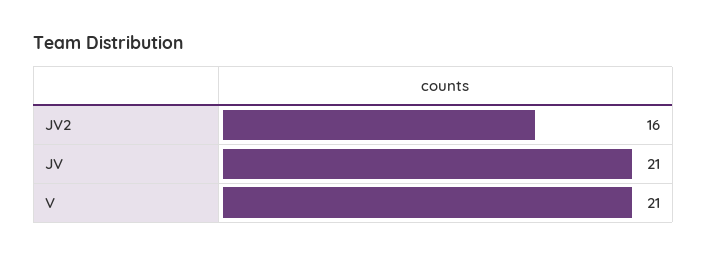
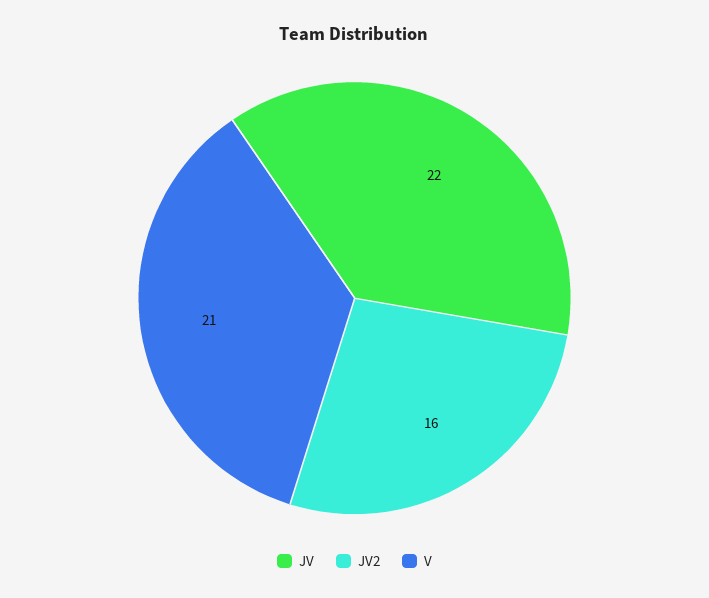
JV: 21 -> 22

